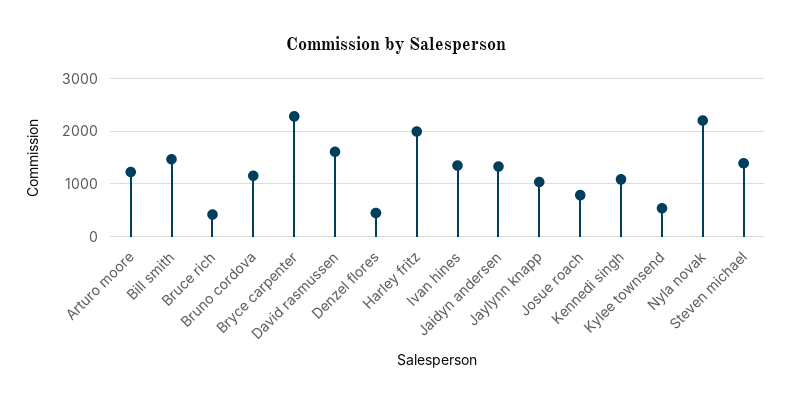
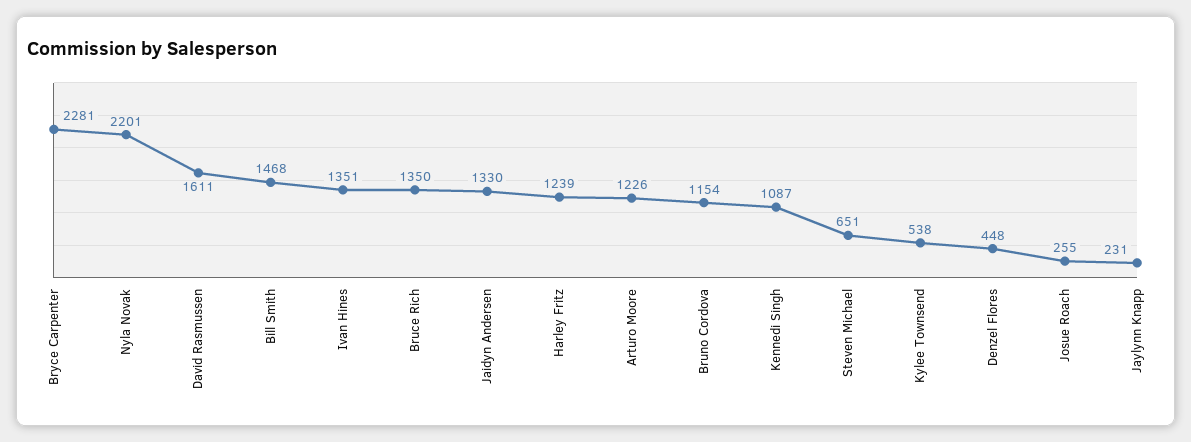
Bruce rich: 400 -> 1350
Harley fritz: 2000 -> 1239
Jaylynn knapp: 1000 -> 231
Josue roach: 800 -> 255
Steven michael: 1400 -> 651

